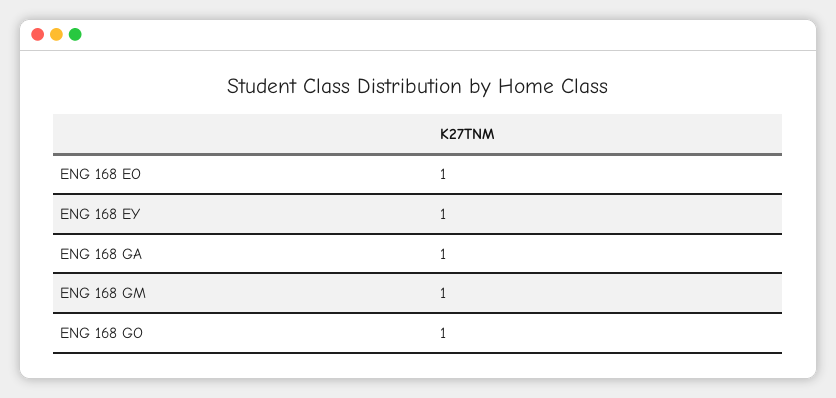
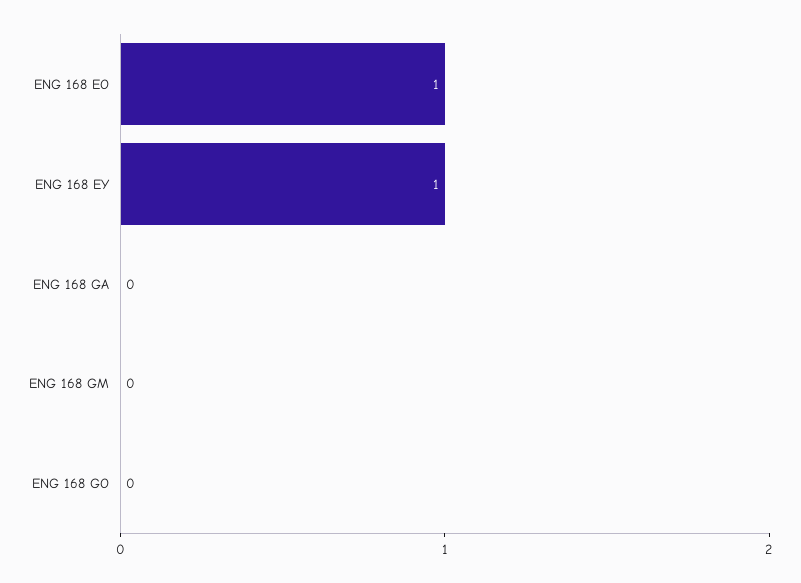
ENG 168 GA: 1 -> 0
ENG 168 GM: 1 -> 0
ENG 168 GO: 1 -> 0

